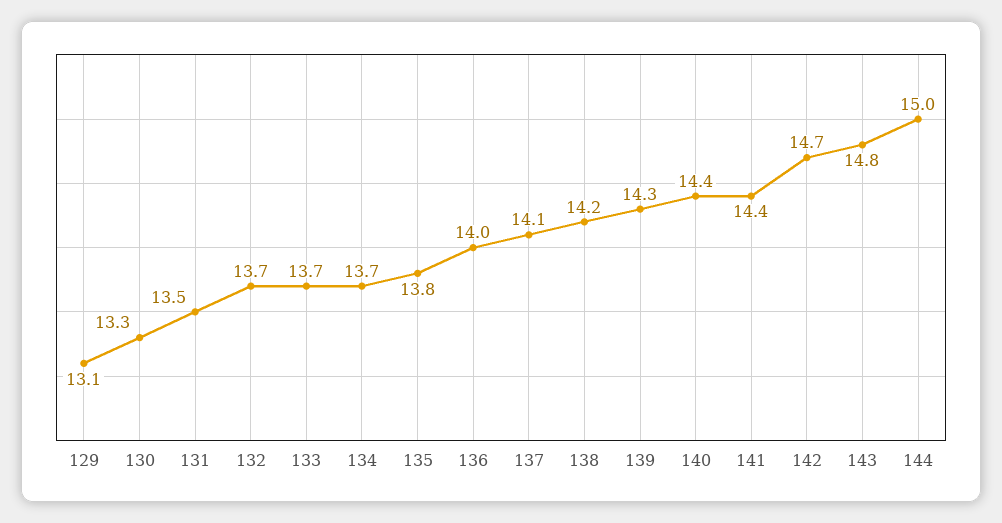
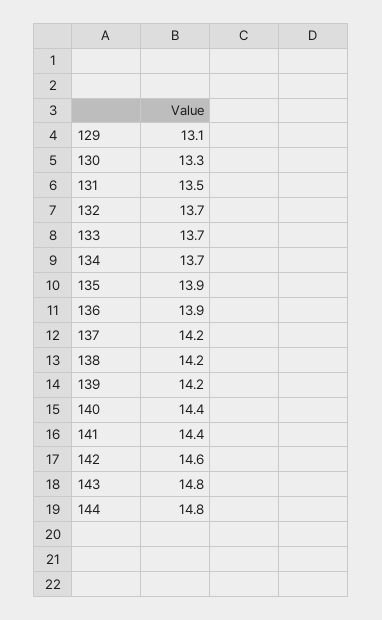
135: 13.8 -> 13.9
136: 14 -> 13.9
137: 14.1 -> 14.2
139: 14.3 -> 14.2
142: 14.7 -> 14.6
144: 15 -> 14.8

